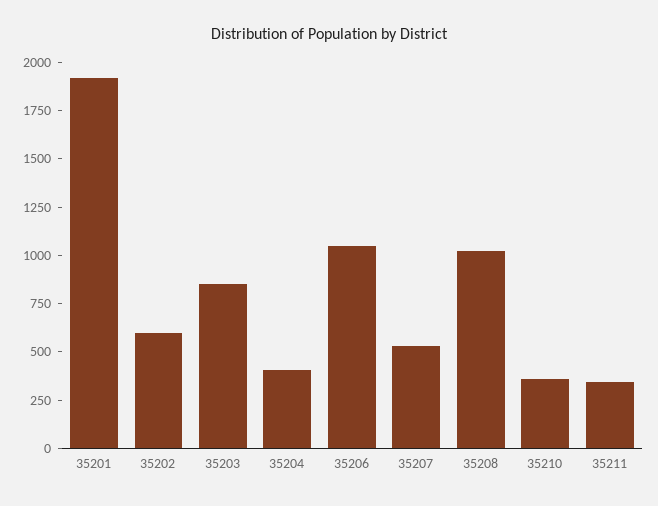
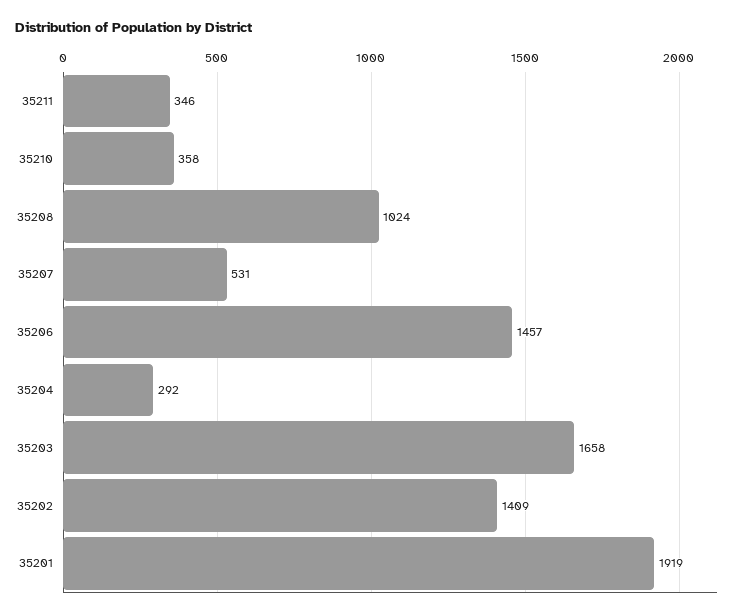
35202: 600 -> 1409
35203: 850 -> 1658
35204: 400 -> 292
35206: 1050 -> 1457

